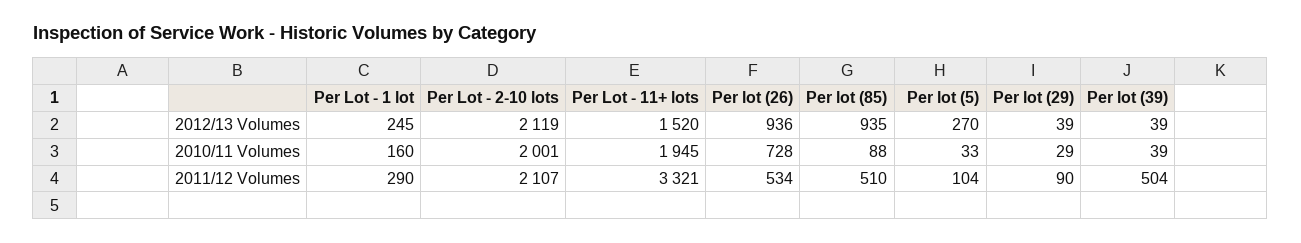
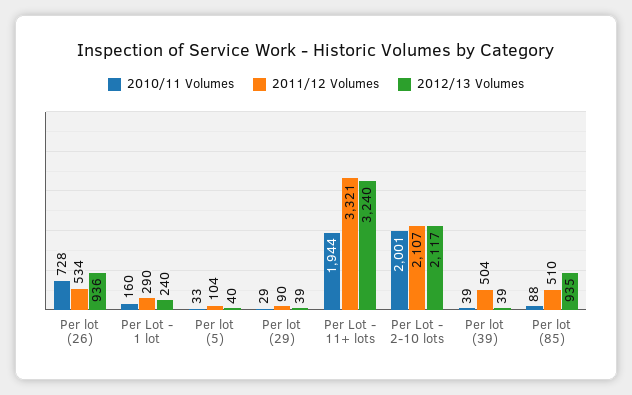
2012/13 Volumes, Per Lot - 1 lot: 245 -> 240
2012/13 Volumes, Per Lot - 2-10 lots: 2119 -> 2117
2012/13 Volumes, Per Lot - 11+ lots: 1520 -> 3240
2012/13 Volumes, Per lot (5): 270 -> 40
2010/11 Volumes, Per Lot - 11+ lots: 1945 -> 1944

